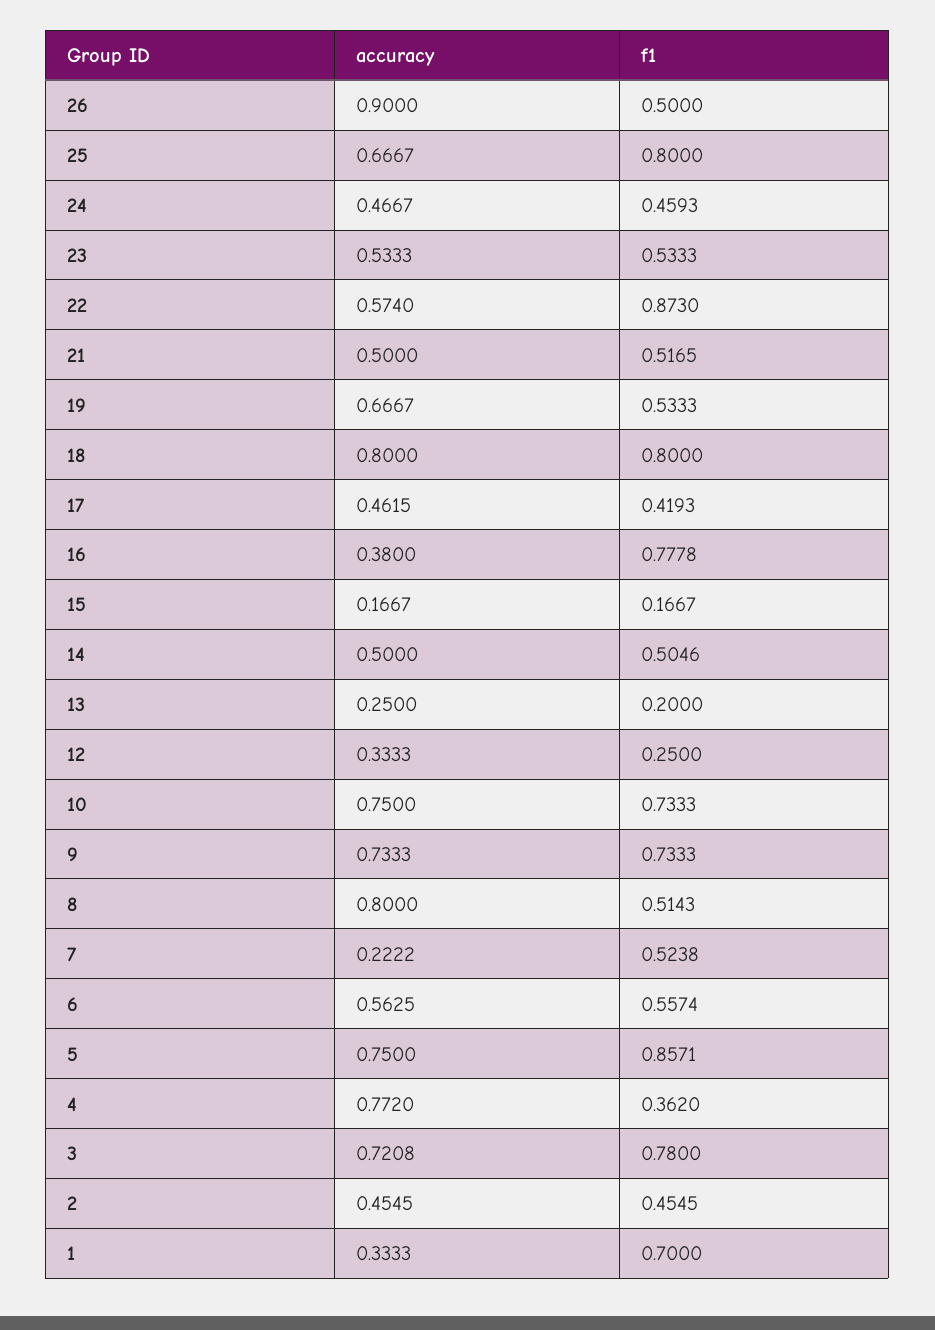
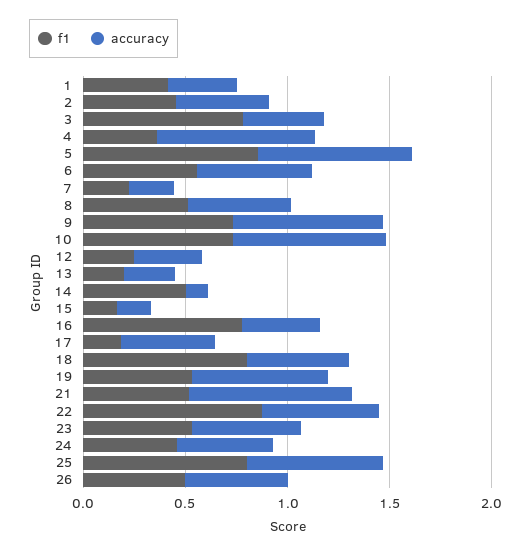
accuracy, 26: 0.9 -> 0.5
accuracy, 21: 0.5 -> 0.8
accuracy, 18: 0.8 -> 0.5
f1, 17: 0.4193 -> 0.2
accuracy, 14: 0.5 -> 0.1
accuracy, 8: 0.8 -> 0.5
f1, 7: 0.5238 -> 0.2
accuracy, 3: 0.7208 -> 0.4
f1, 1: 0.7 -> 0.4

